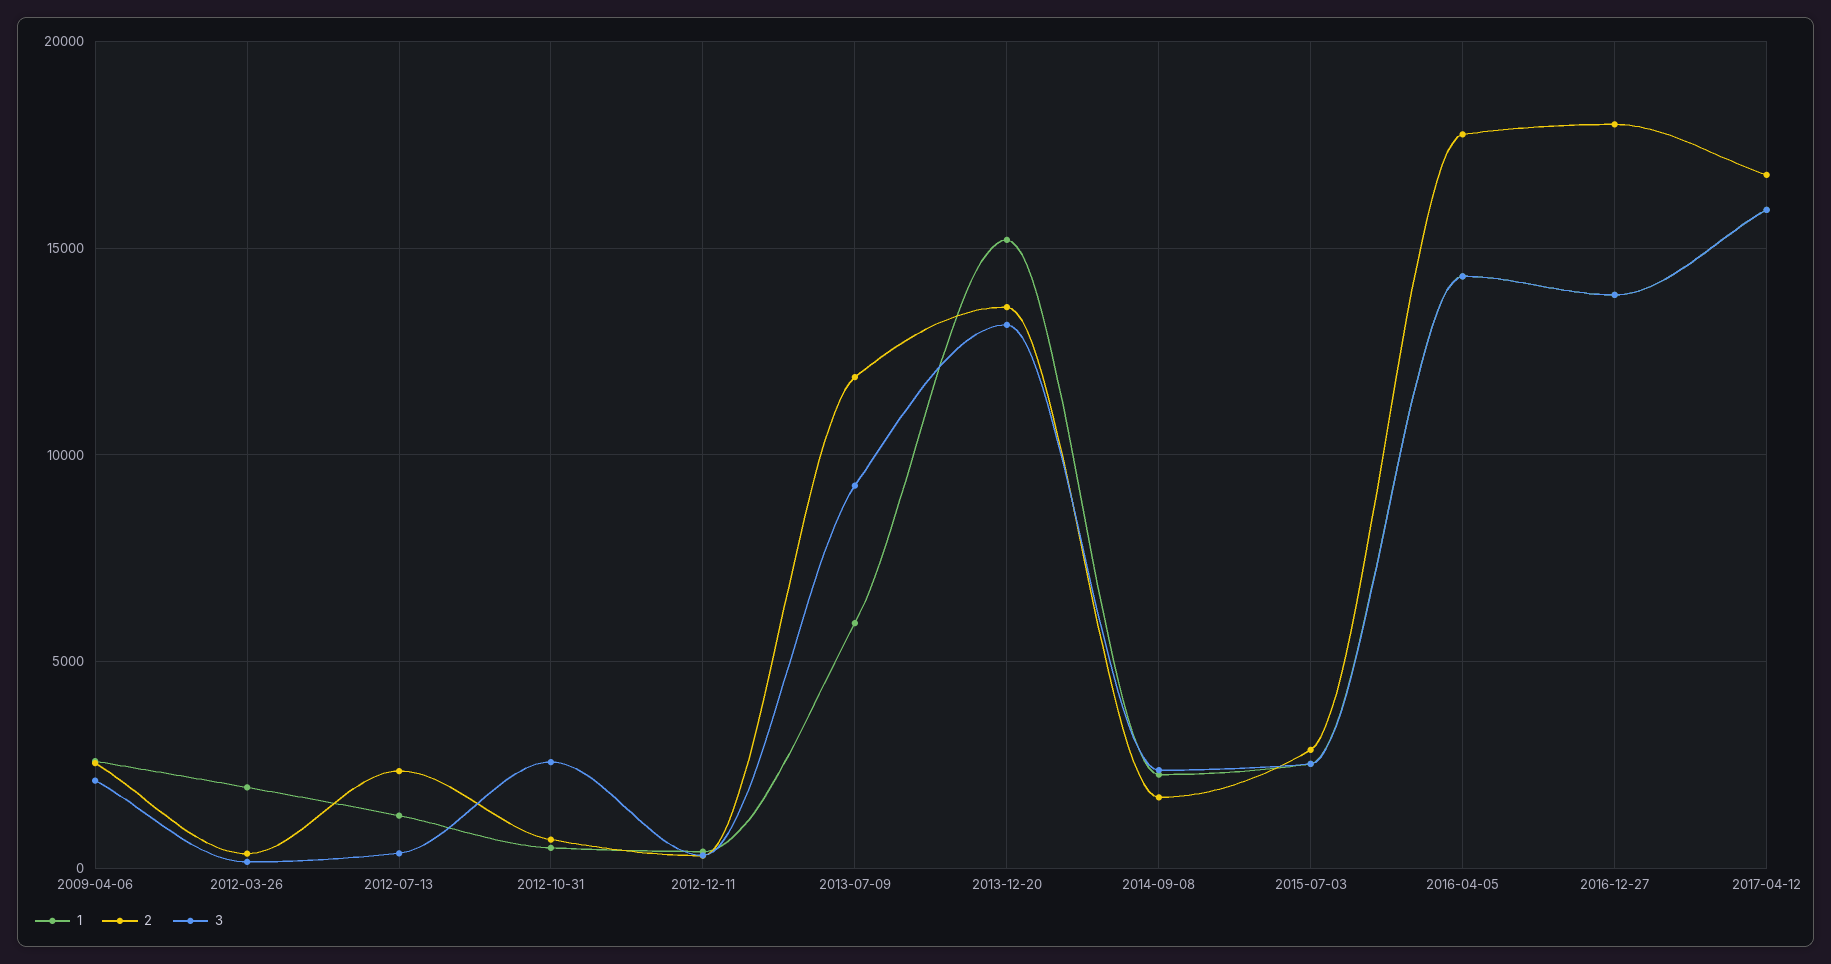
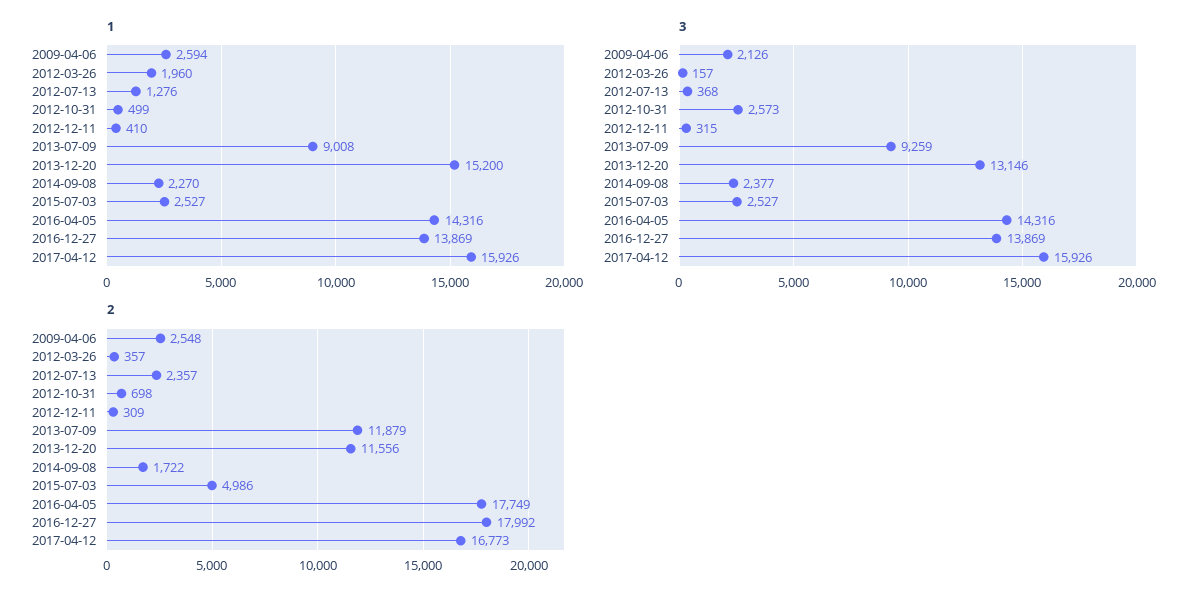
1, 2013-07-09: 6000 -> 9008
2, 2013-12-20: 13500 -> 11556
2, 2015-07-03: 3000 -> 4986

